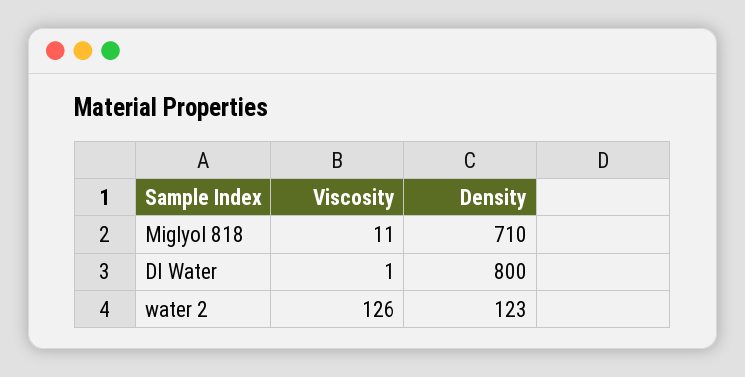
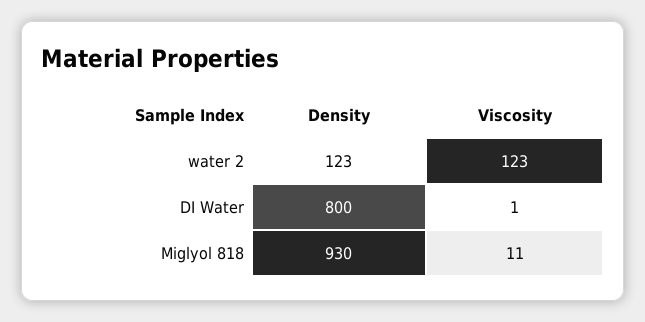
Density, Miglyol 818: 710 -> 930
Viscosity, water 2: 126 -> 123

